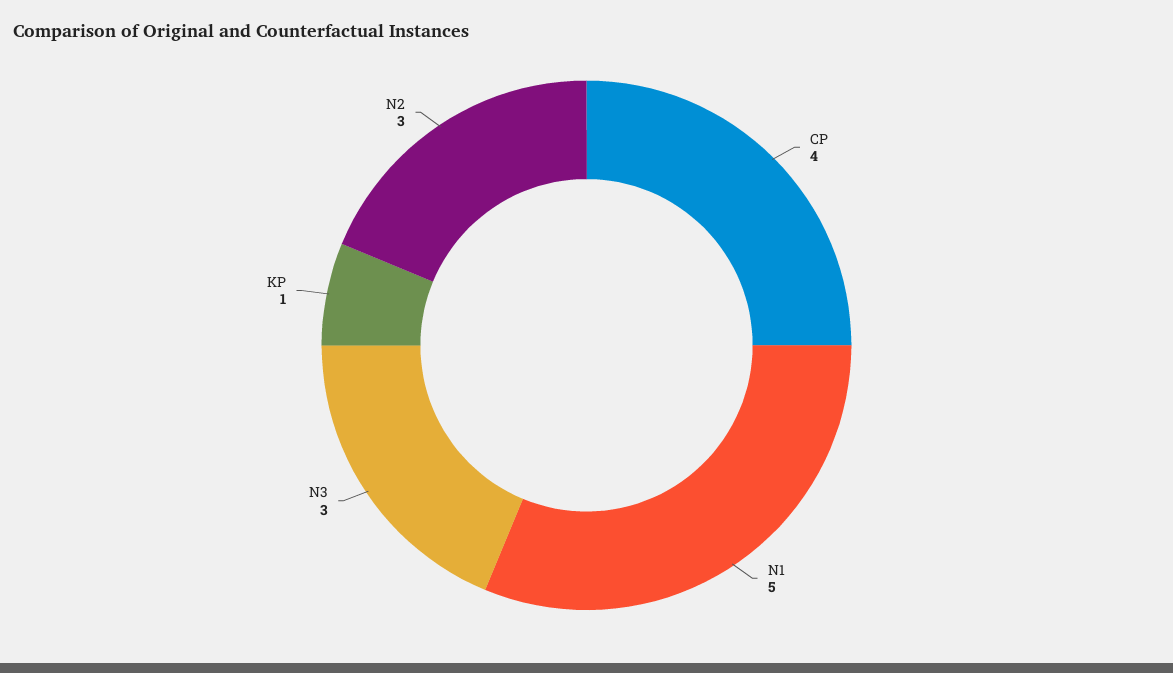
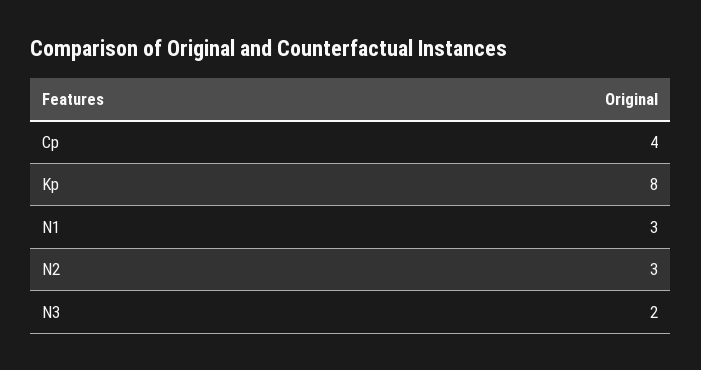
N1: 5 -> 3
N3: 3 -> 2
KP: 1 -> 8

